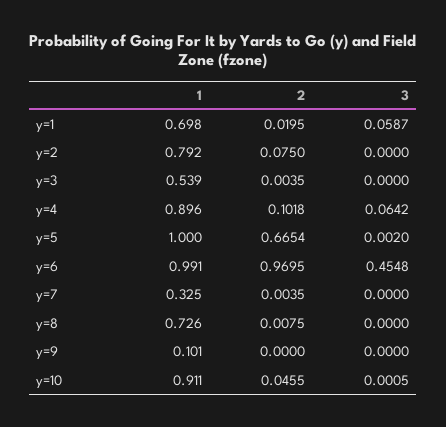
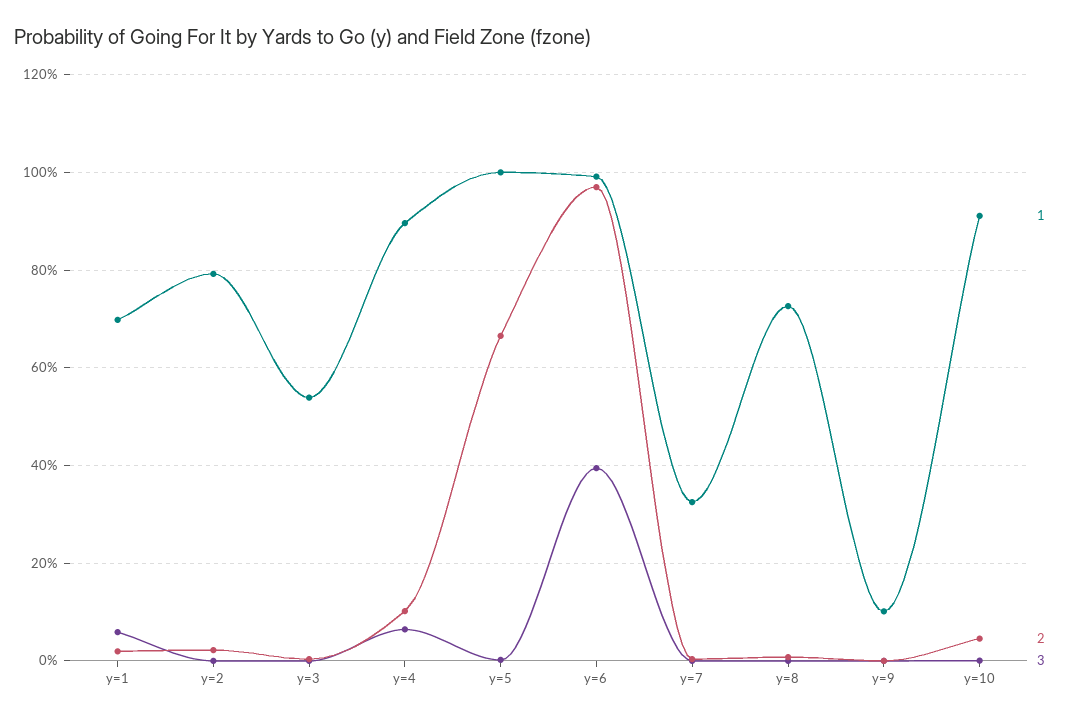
2, y=2: 0.075 -> 0.02
3, y=6: 0.4548 -> 0.4

